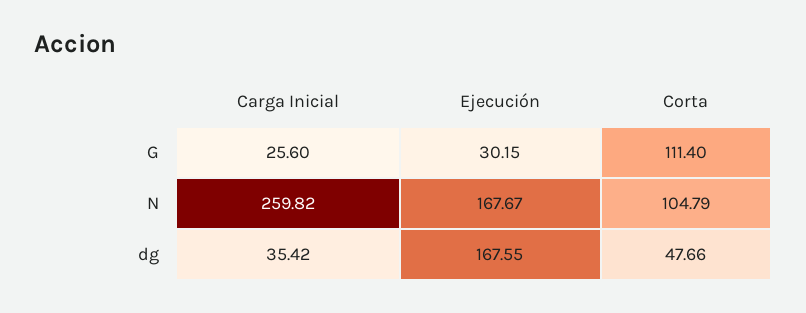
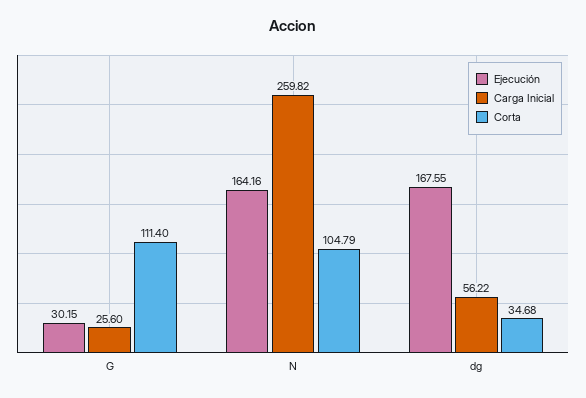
Ejecución, N: 167.67 -> 164.16
Carga Inicial, dg: 35.42 -> 56.22
Corta, dg: 47.66 -> 34.68

